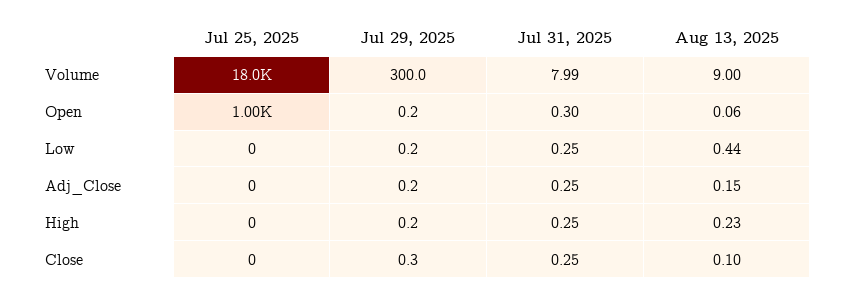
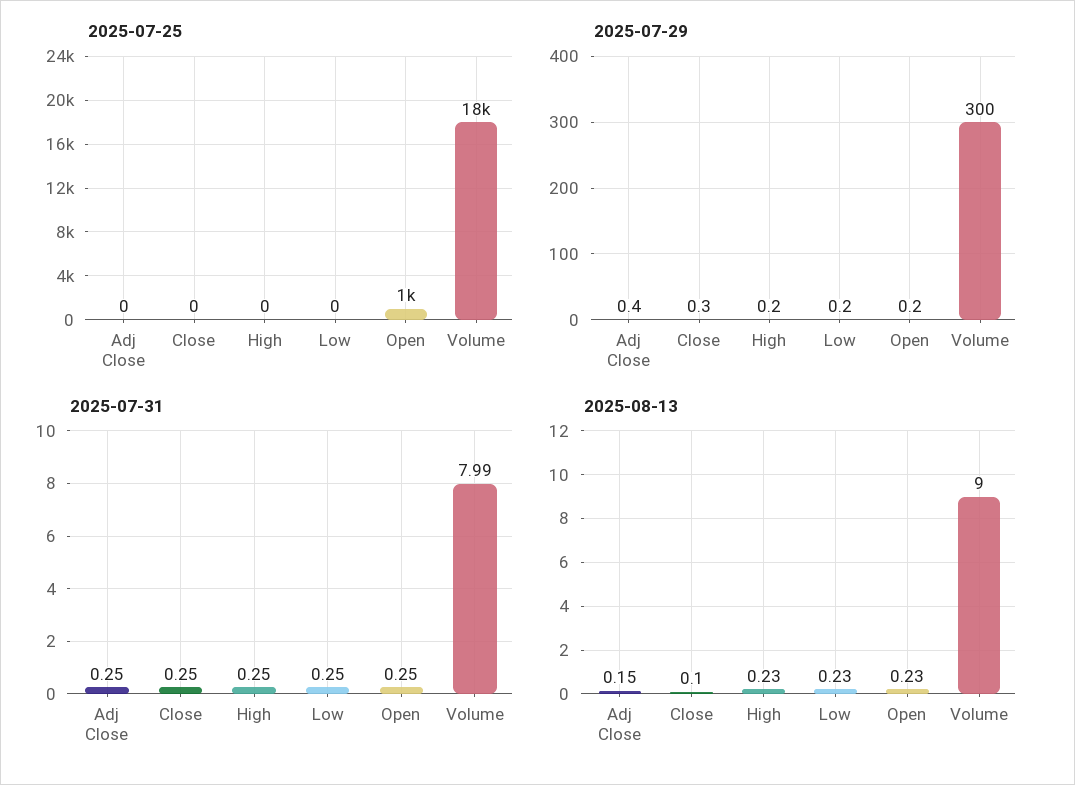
Jul 31, 2025, Open: 0.3 -> 0.25
Aug 13, 2025, Open: 0.06 -> 0.23
Aug 13, 2025, Low: 0.44 -> 0.23
Jul 29, 2025, Adj_Close: 0.2 -> 0.4

